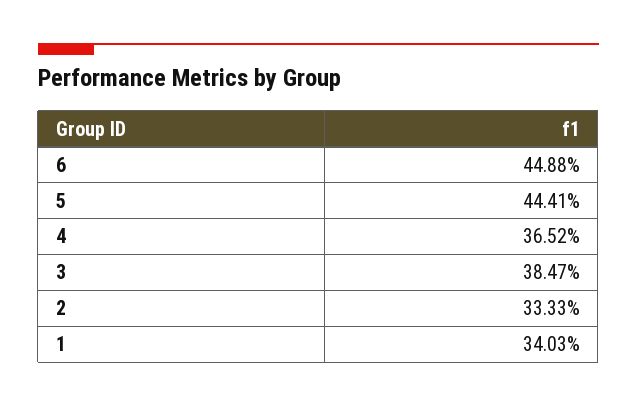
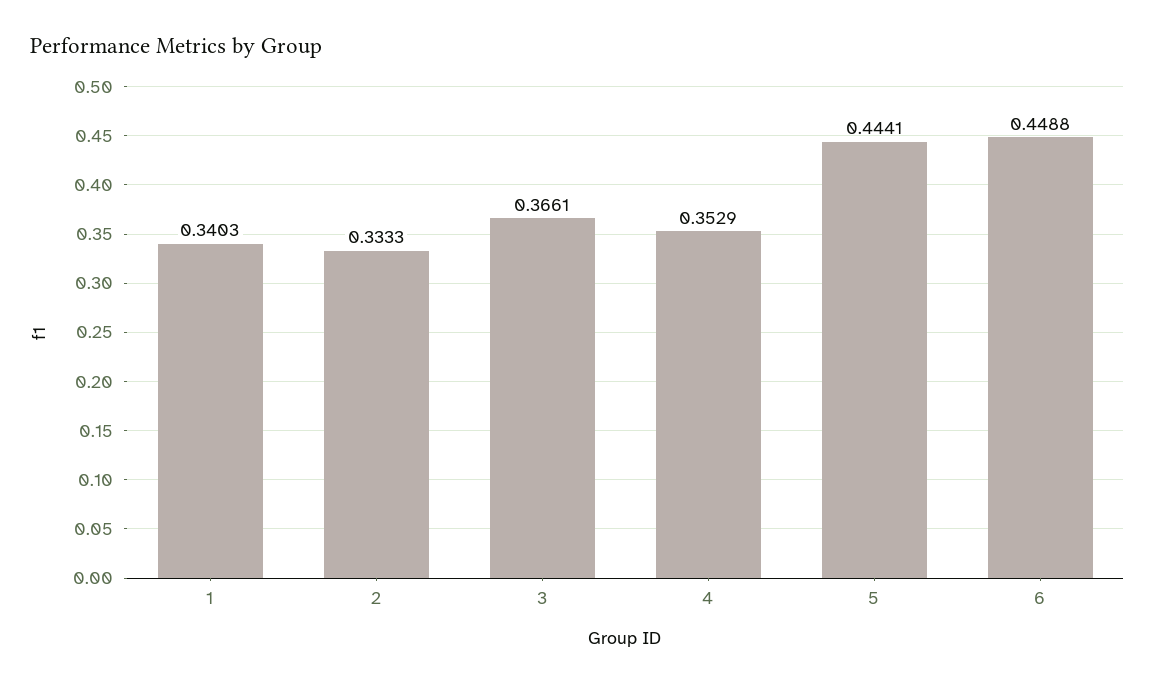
4: 0.3652 -> 0.3529
3: 0.3847 -> 0.3661

